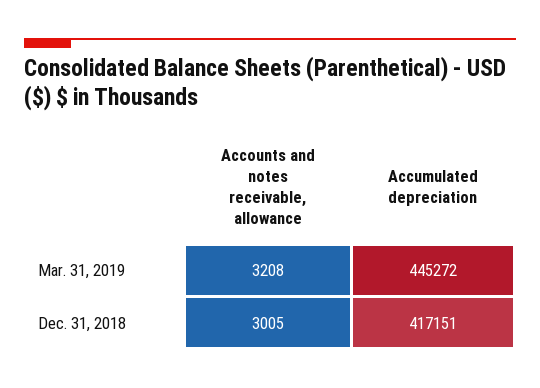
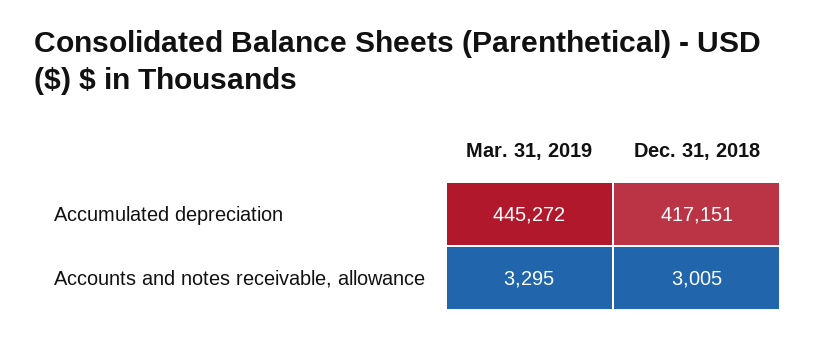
Accounts and notes receivable, allowance, Mar. 31, 2019: 3208 -> 3295

